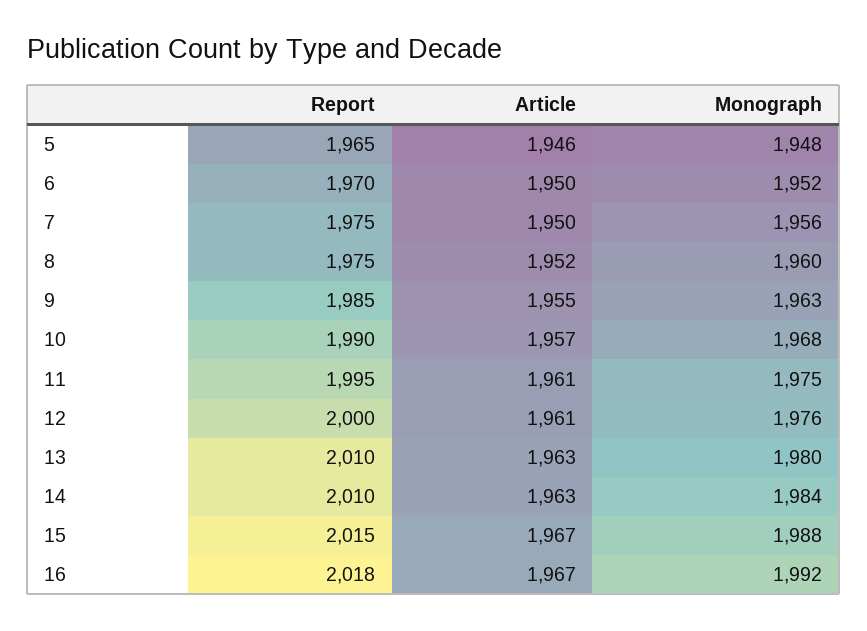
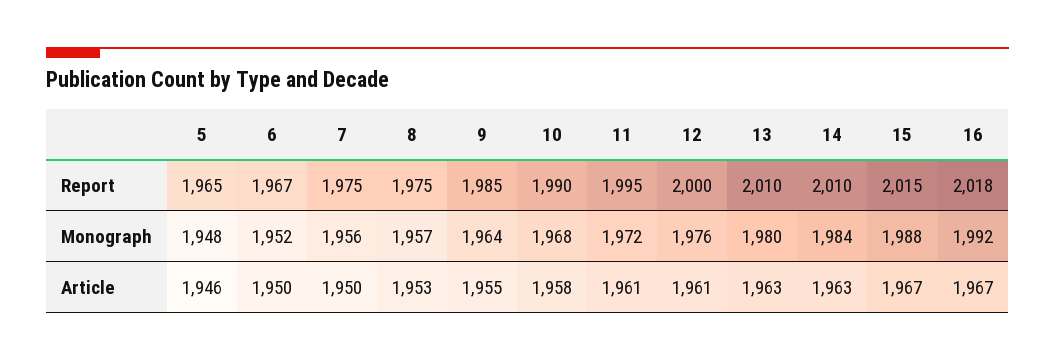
Report, 6: 1970 -> 1967
Article, 8: 1952 -> 1953
Monograph, 8: 1960 -> 1957
Monograph, 9: 1963 -> 1964
Article, 10: 1957 -> 1958
Monograph, 11: 1975 -> 1972

